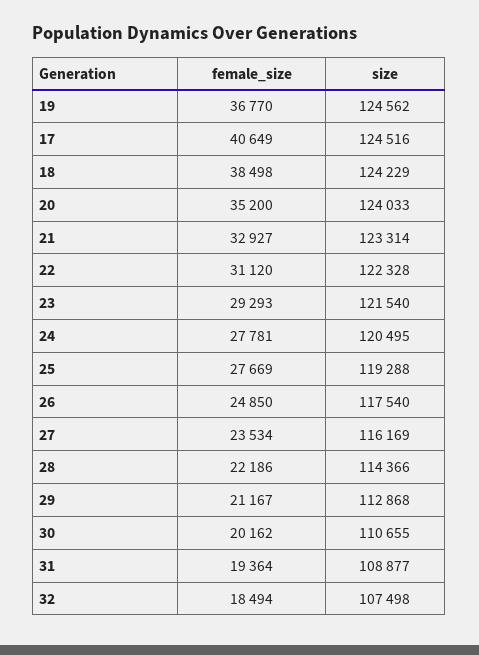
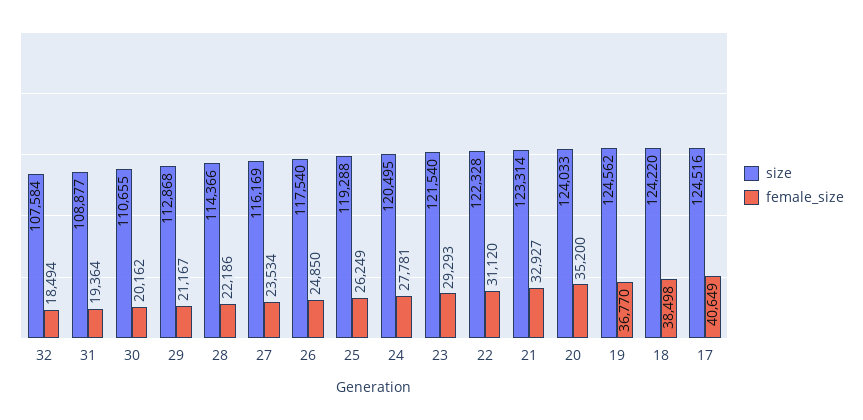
size, 18: 124229 -> 124220
female_size, 25: 27669 -> 26249
size, 32: 107498 -> 107584

